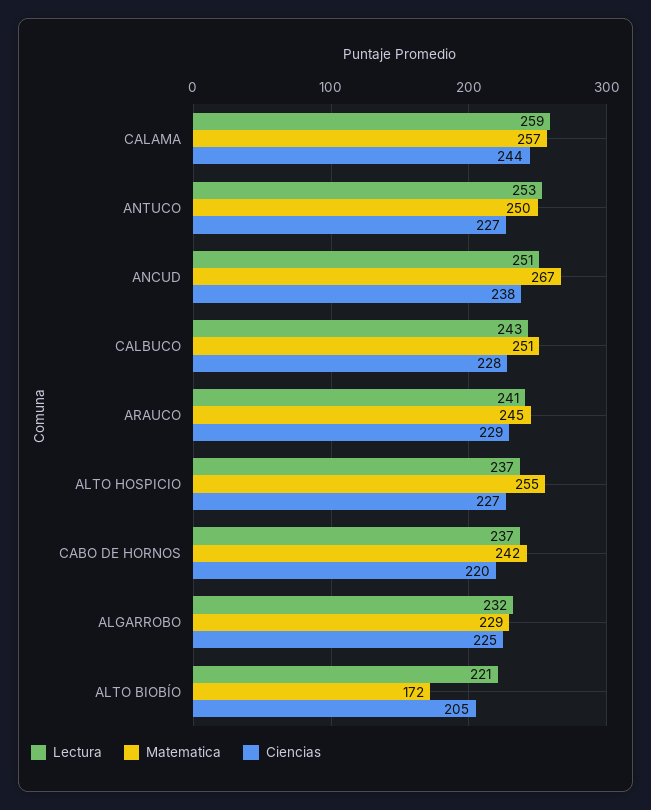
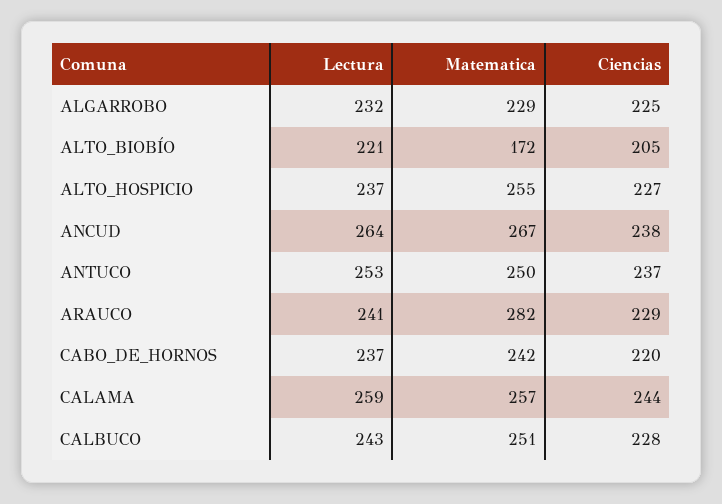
Ciencias, ANTUCO: 227 -> 237
Lectura, ANCUD: 251 -> 264
Matematica, ARAUCO: 245 -> 282

